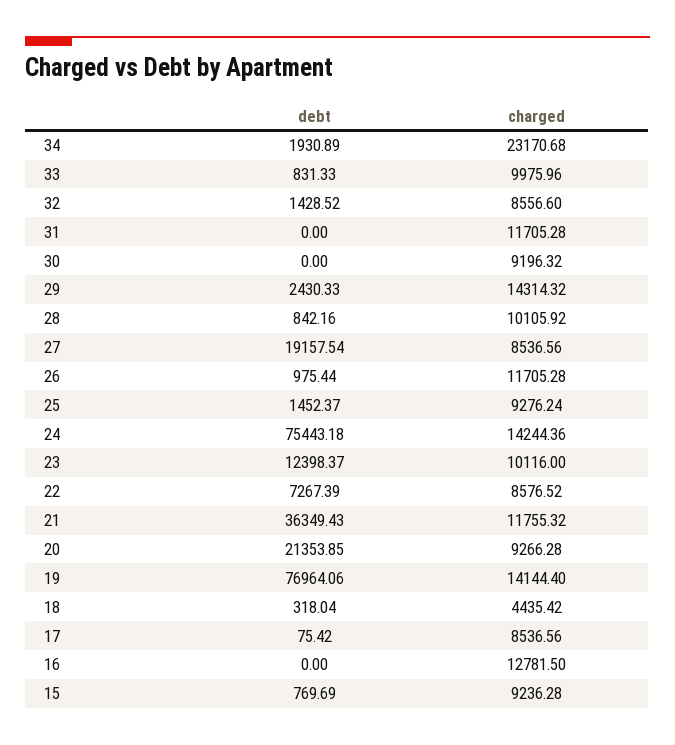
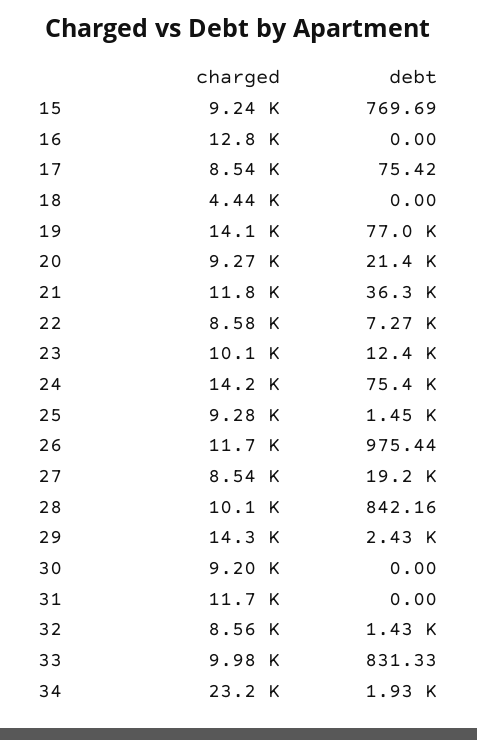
debt, 18: 318.04 -> 0

